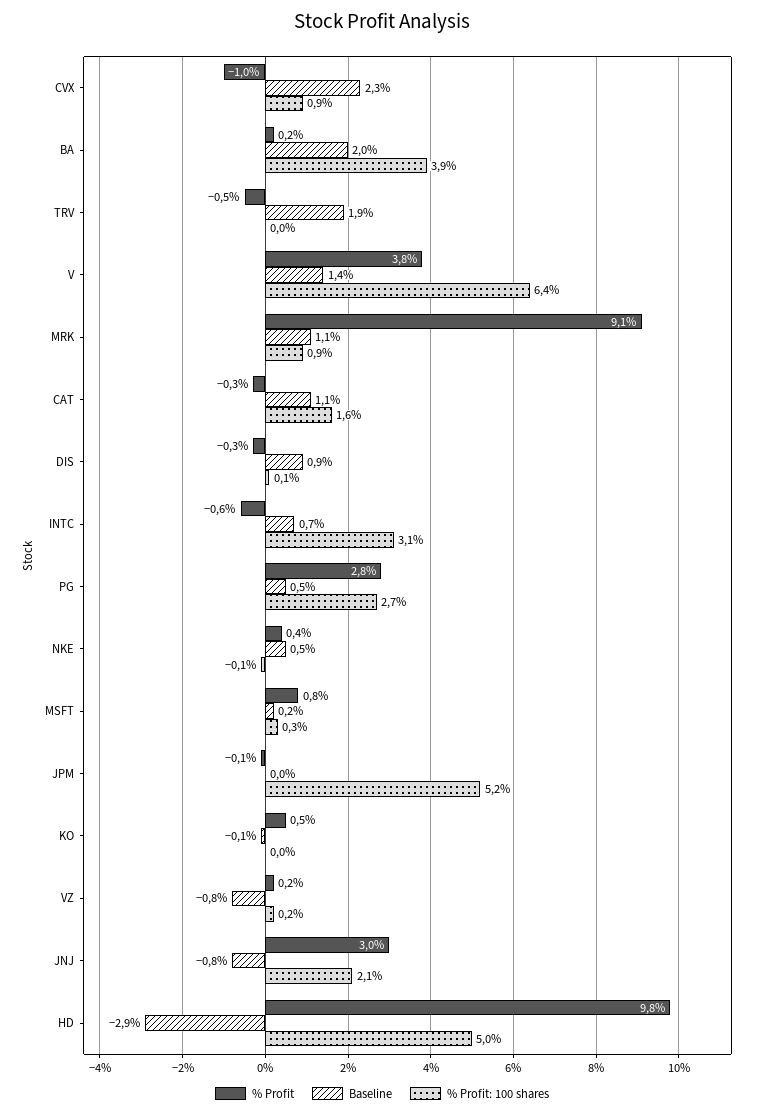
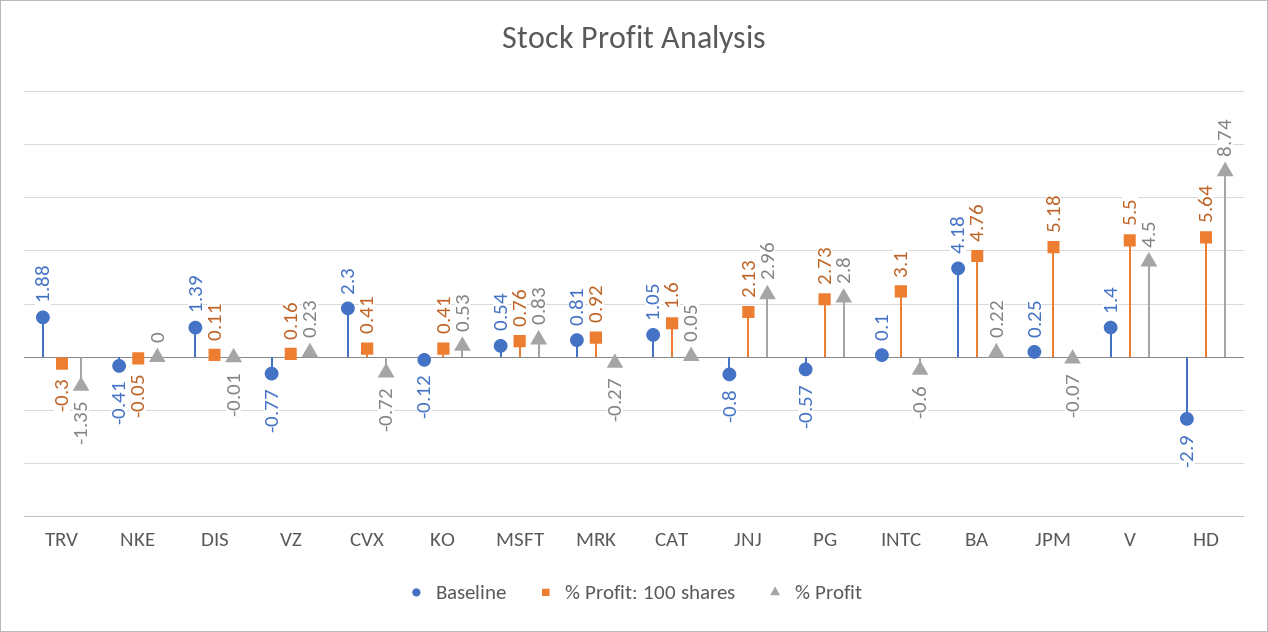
% Profit, CVX: -1 -> -0.72
% Profit: 100 shares, CVX: 0.9 -> 0.41
Baseline, BA: 2 -> 4.18
% Profit: 100 shares, BA: 3.9 -> 4.76
% Profit, TRV: -0.5 -> -1.35
% Profit: 100 shares, TRV: 0 -> -0.3
% Profit, V: 3.8 -> 4.5
% Profit: 100 shares, V: 6.4 -> 5.5
% Profit, MRK: 9.1 -> -0.27
Baseline, MRK: 1.1 -> 0.81
% Profit, CAT: -0.3 -> 0.05
% Profit, DIS: -0.3 -> -0.01
Baseline, DIS: 0.9 -> 1.39
Baseline, INTC: 0.7 -> 0.1
Baseline, PG: 0.5 -> -0.57
% Profit, NKE: 0.4 -> 0
Baseline, NKE: 0.5 -> -0.41
Baseline, MSFT: 0.2 -> 0.54
% Profit: 100 shares, MSFT: 0.3 -> 0.76
Baseline, JPM: 0 -> 0.25
% Profit: 100 shares, KO: 0 -> 0.41
% Profit, HD: 9.8 -> 8.74
% Profit: 100 shares, HD: 5 -> 5.64

